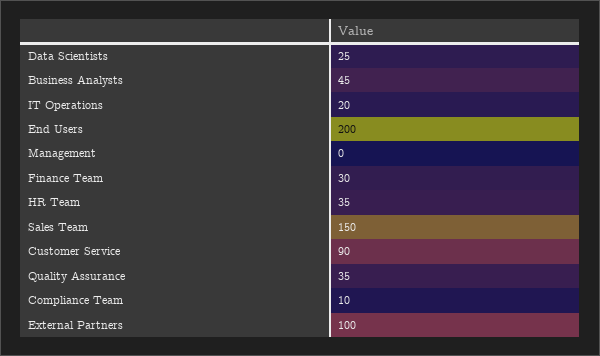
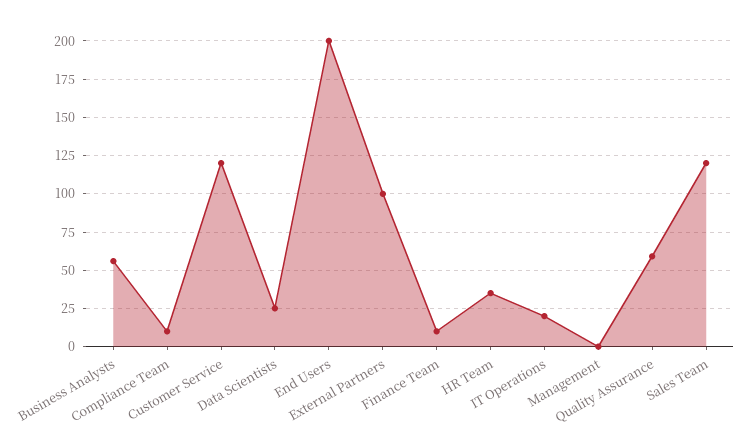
Business Analysts: 45 -> 55
Finance Team: 30 -> 10
Sales Team: 150 -> 120
Customer Service: 90 -> 120
Quality Assurance: 35 -> 60

